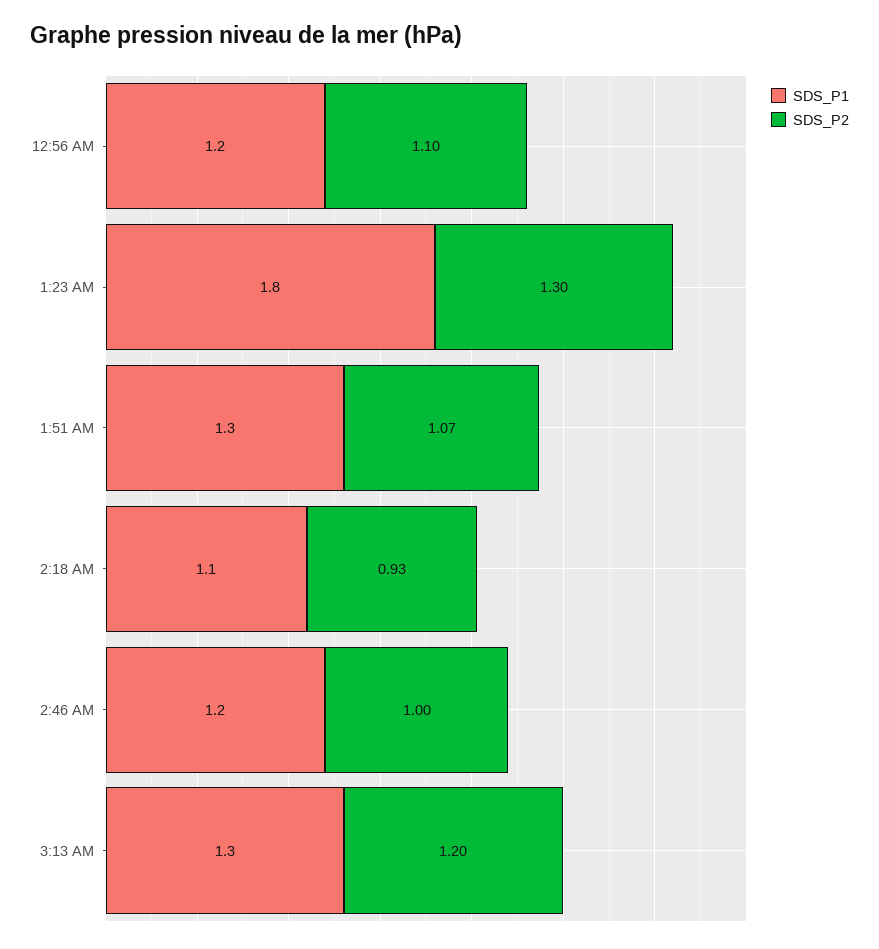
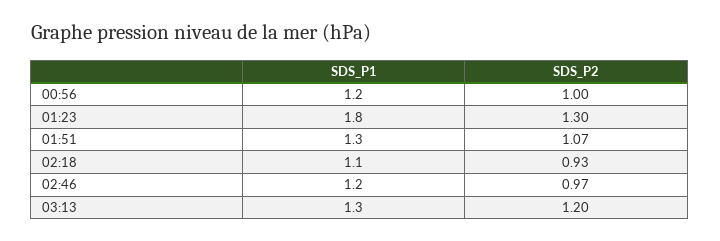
SDS_P2, 12:56 AM: 1.1 -> 1
SDS_P2, 2:46 AM: 1 -> 0.97

